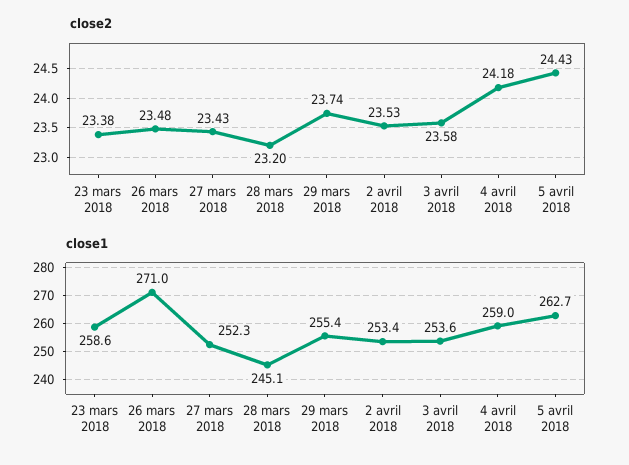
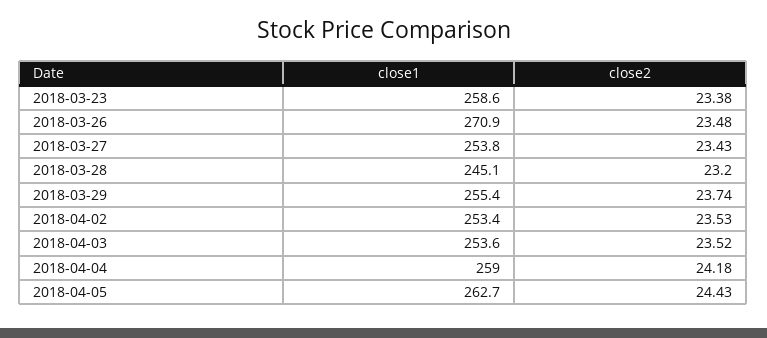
close2, 3 avril 2018: 23.58 -> 23.52
close1, 26 mars 2018: 271 -> 270.9
close1, 27 mars 2018: 252.3 -> 253.8

